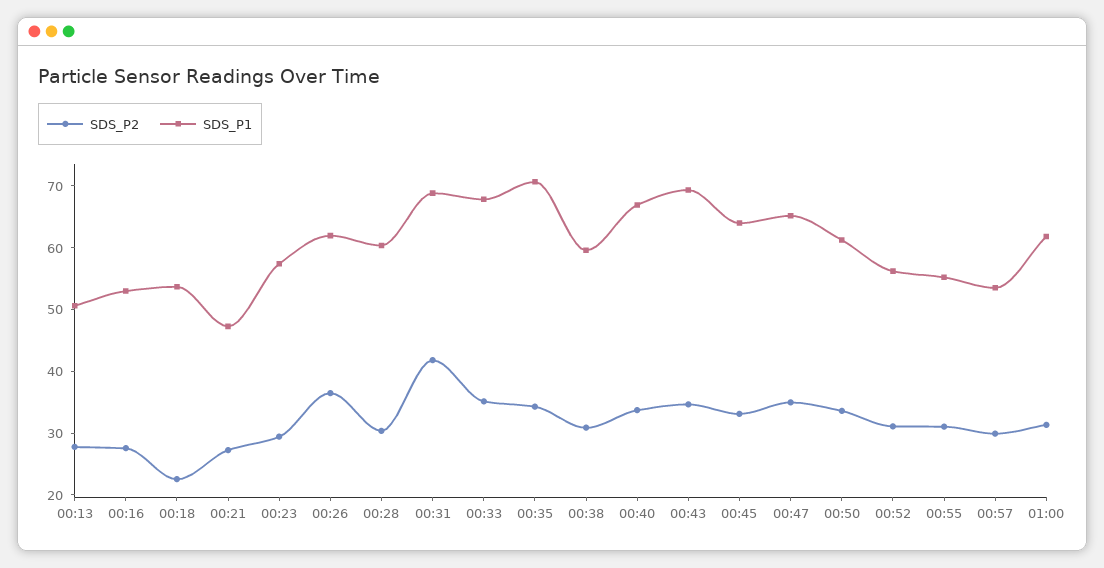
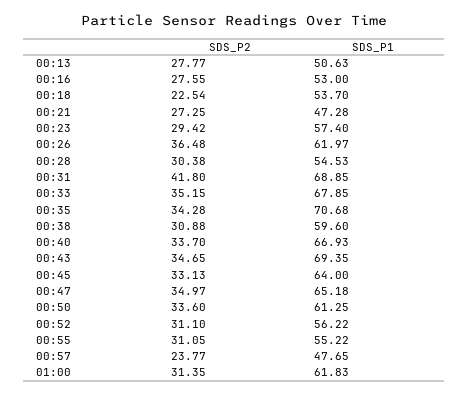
SDS_P1, 00:28: 60 -> 54.53
SDS_P2, 00:57: 30 -> 23.77
SDS_P1, 00:57: 54 -> 47.65

